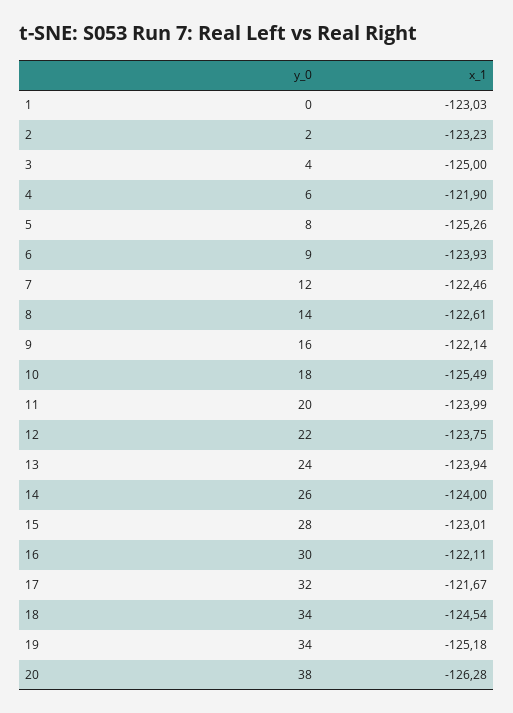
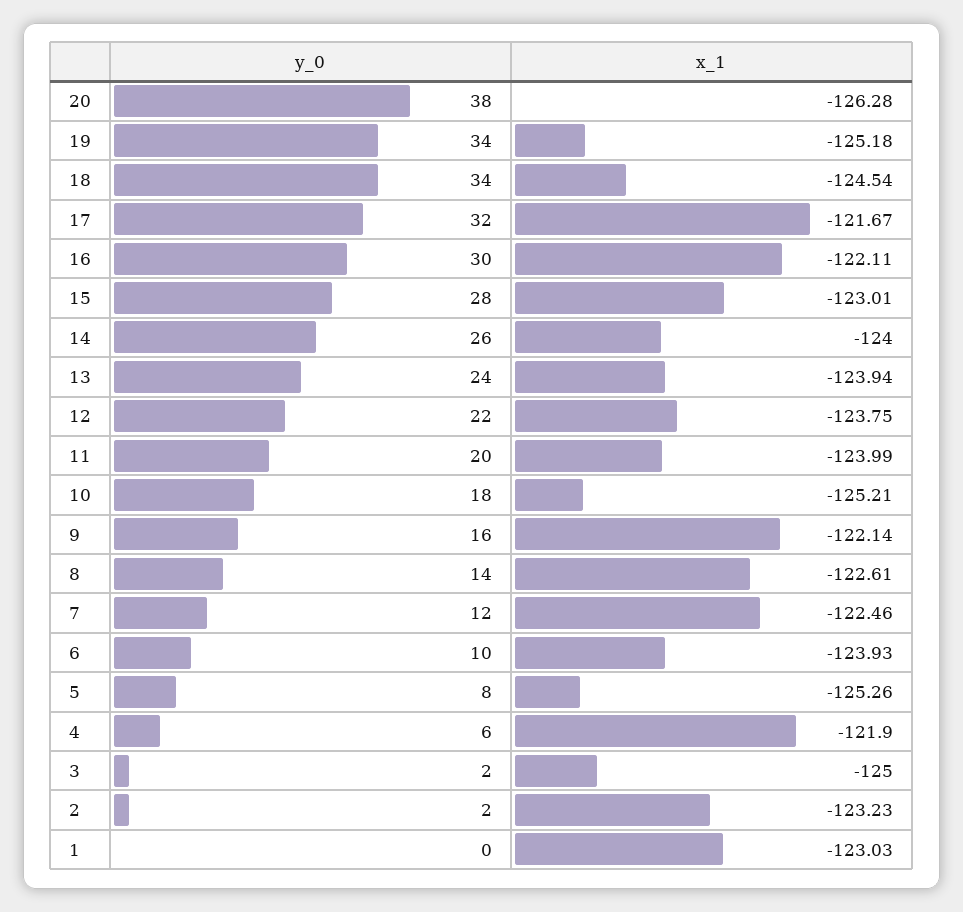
y_0, 3: 4 -> 2
y_0, 6: 9 -> 10
x_1, 10: -125.49 -> -125.21

